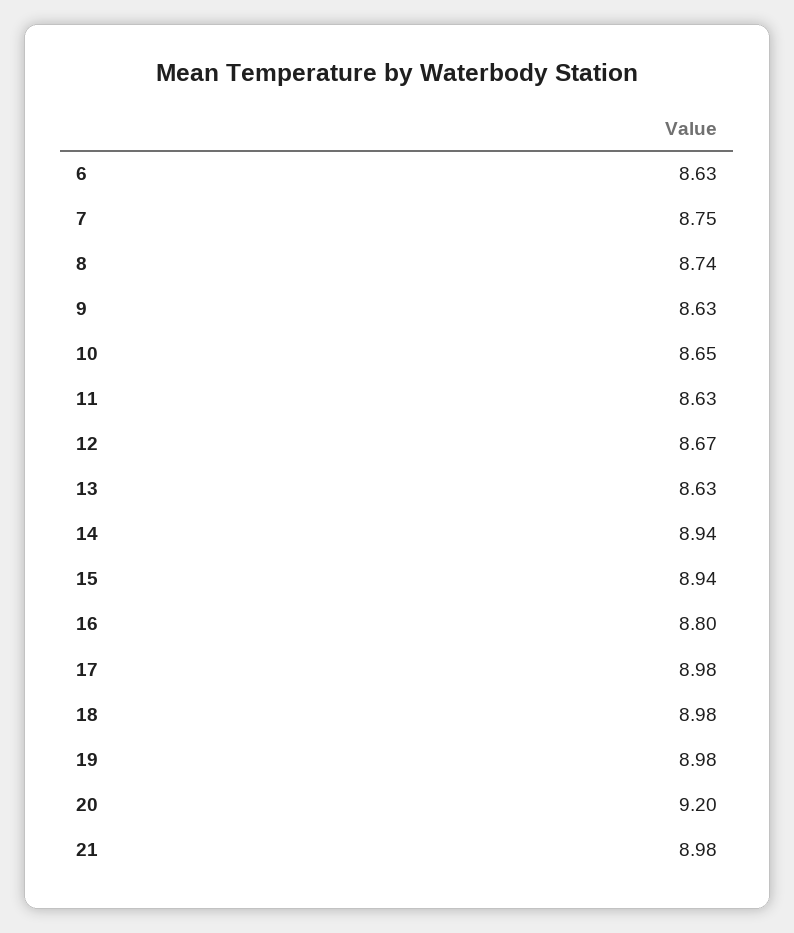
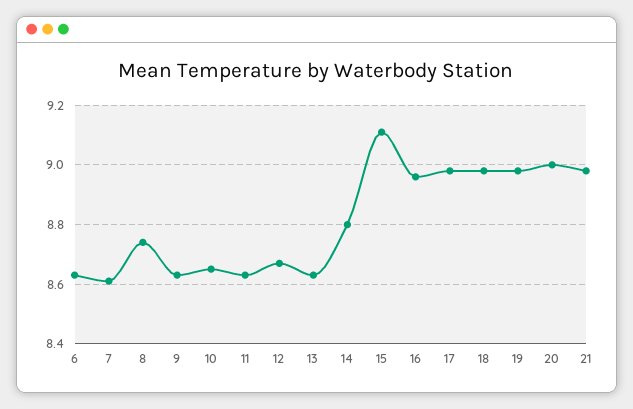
7: 8.75 -> 8.6
14: 8.94 -> 8.8
15: 8.94 -> 9.1
16: 8.8 -> 8.95
20: 9.2 -> 9

